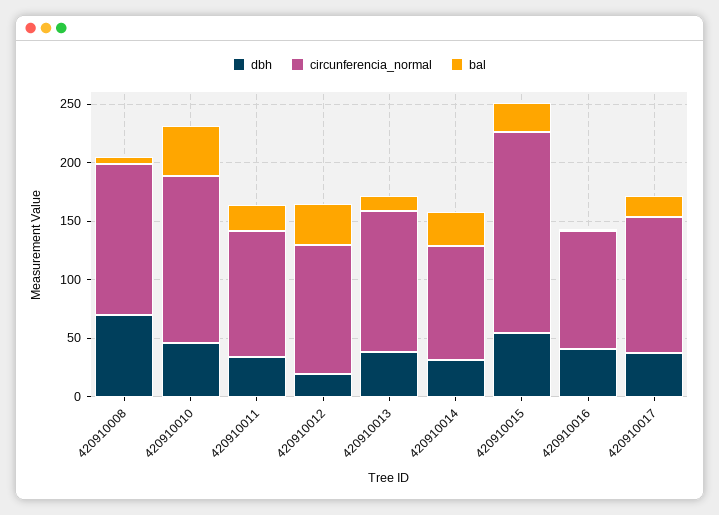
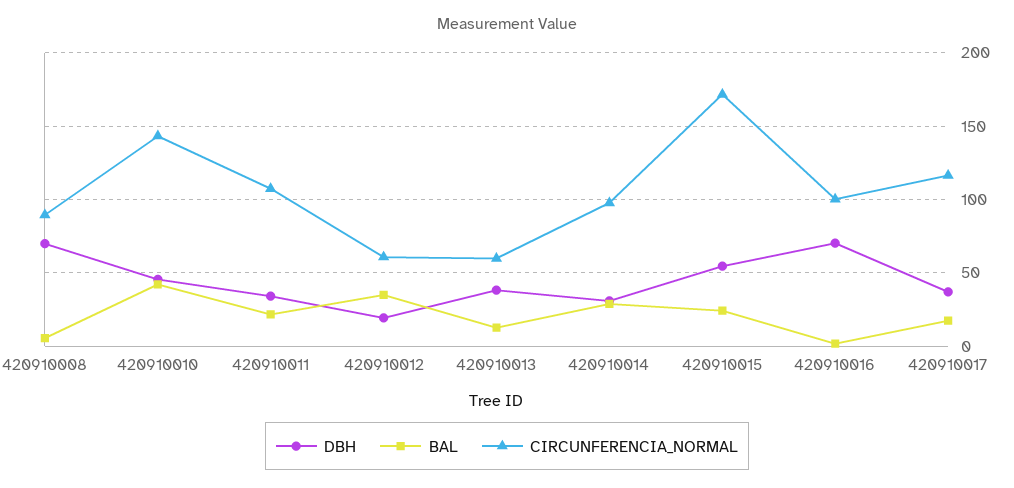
circunferencia_normal, 420910008: 130 -> 90
circunferencia_normal, 420910012: 110 -> 60
circunferencia_normal, 420910013: 120 -> 60
dbh, 420910016: 40 -> 70

